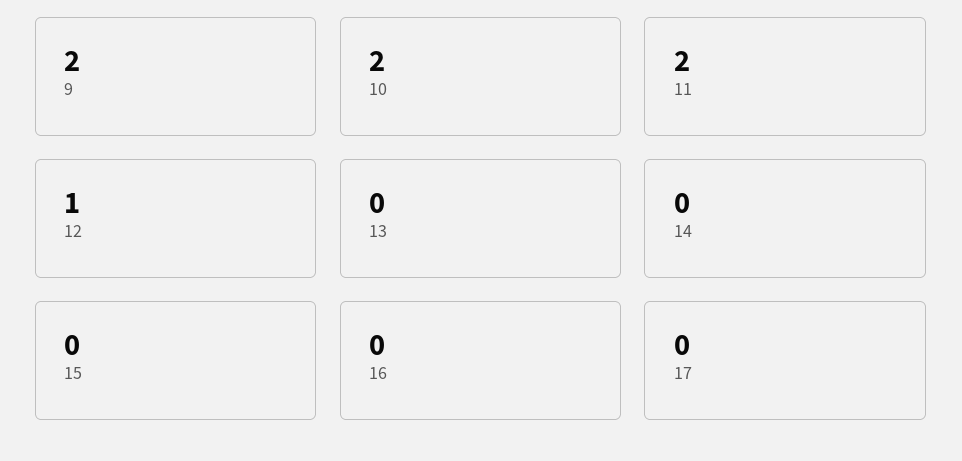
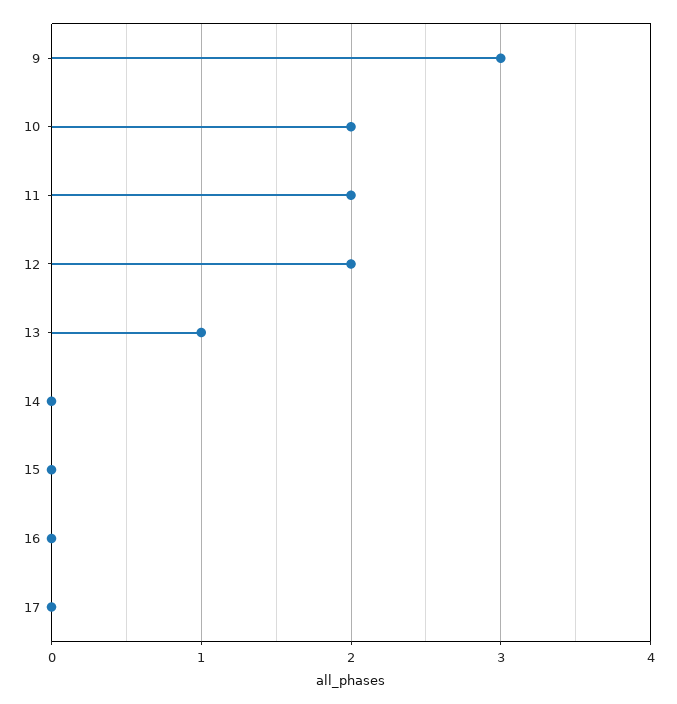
9: 2 -> 3
12: 1 -> 2
13: 0 -> 1

